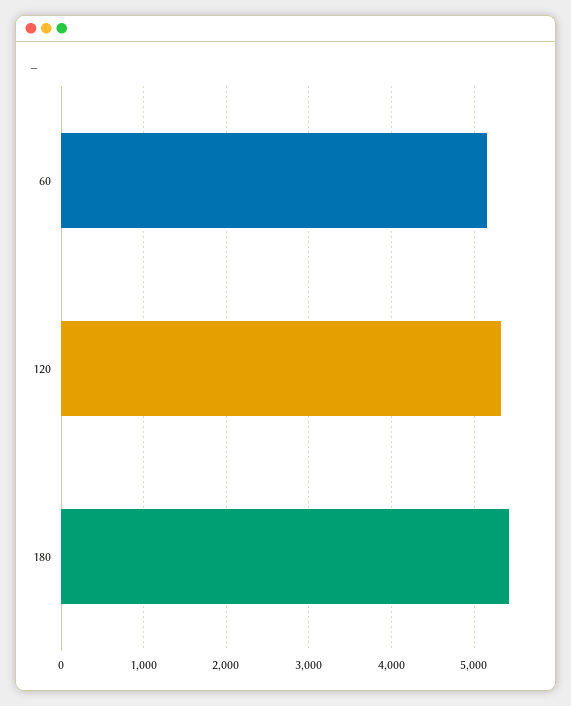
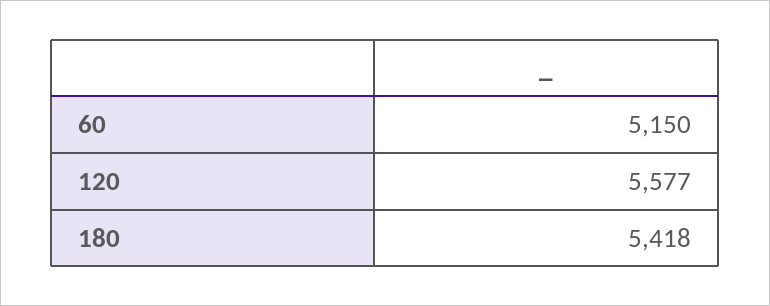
120: 5300 -> 5577

